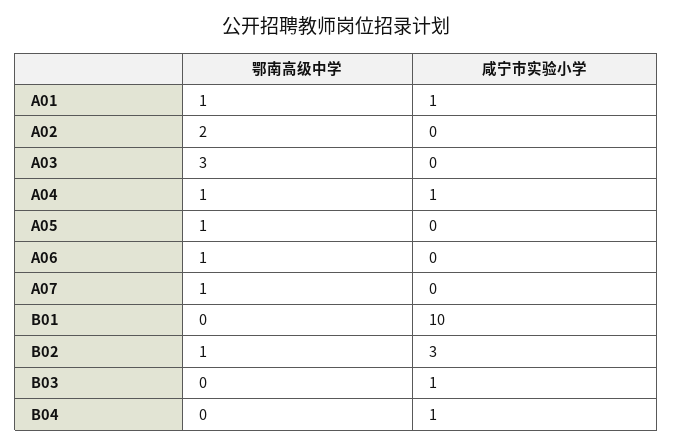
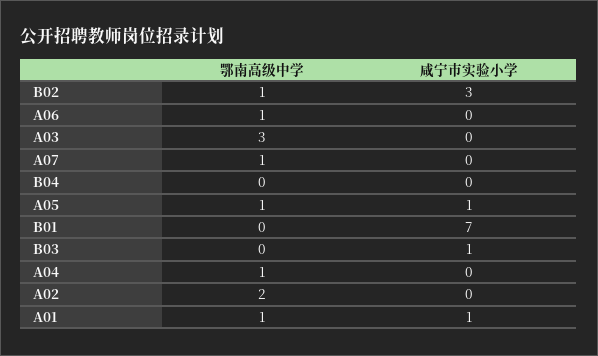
咸宁市实验小学, A04: 1 -> 0
咸宁市实验小学, A05: 0 -> 1
咸宁市实验小学, B01: 10 -> 7
咸宁市实验小学, B04: 1 -> 0

